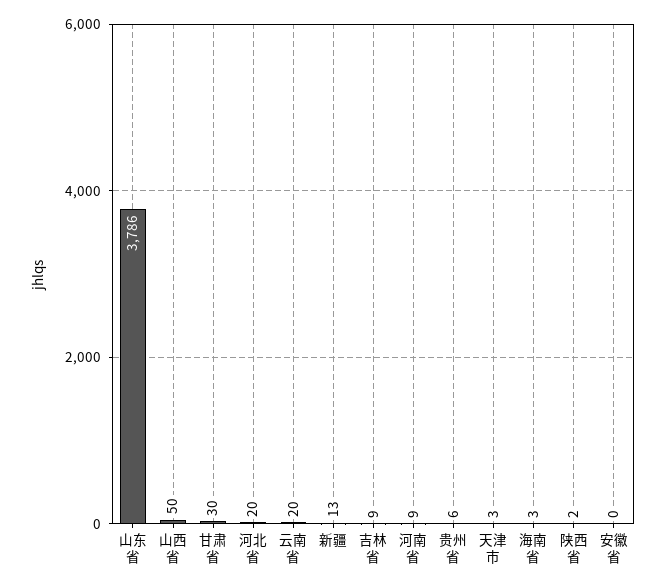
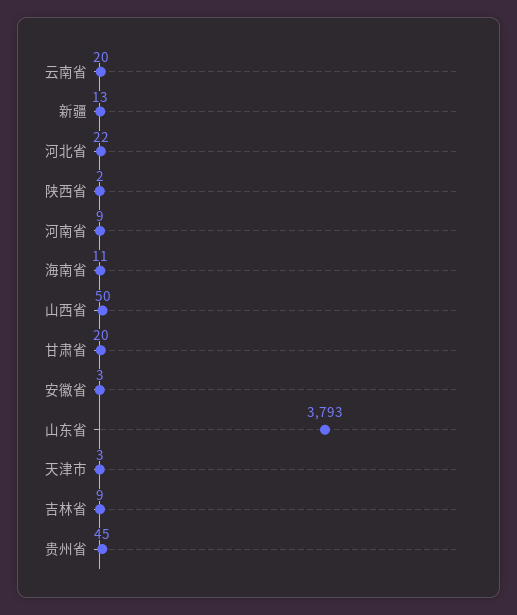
山东省: 3786 -> 3793
甘肃省: 30 -> 20
河北省: 20 -> 22
贵州省: 6 -> 45
海南省: 3 -> 11
安徽省: 0 -> 3

